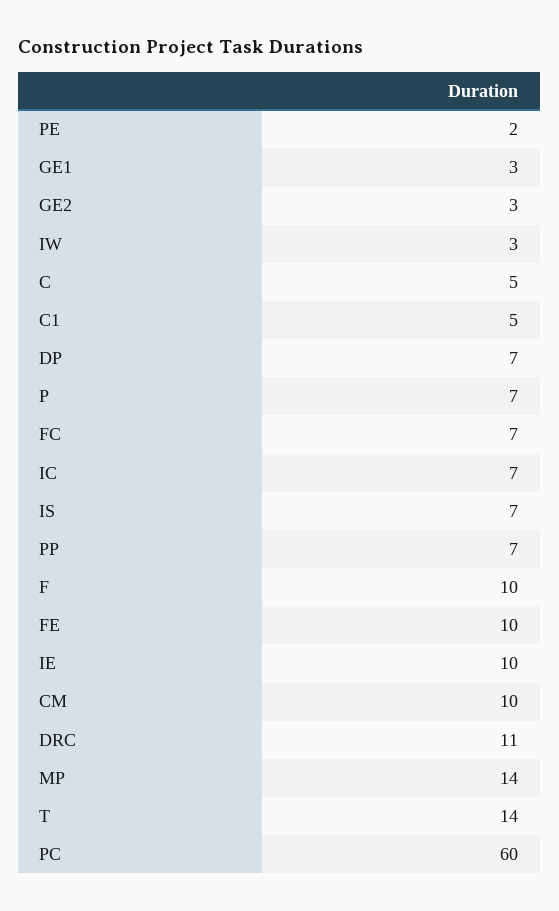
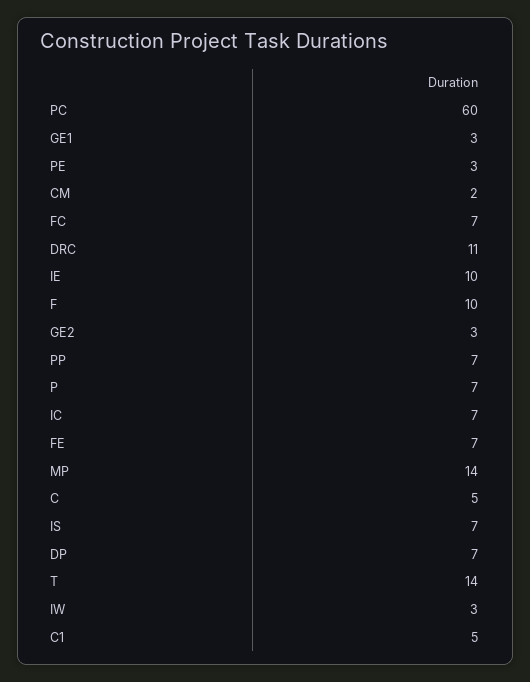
PE: 2 -> 3
FE: 10 -> 7
CM: 10 -> 2

